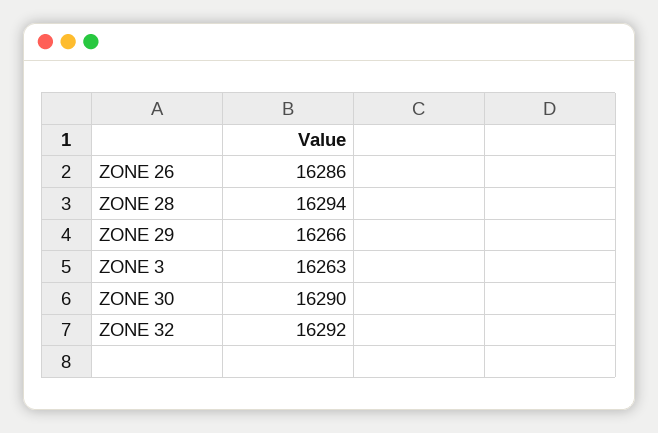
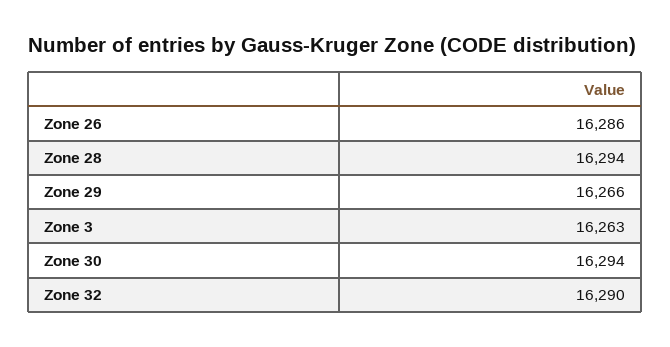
ZONE 30: 16290 -> 16294
ZONE 32: 16292 -> 16290

